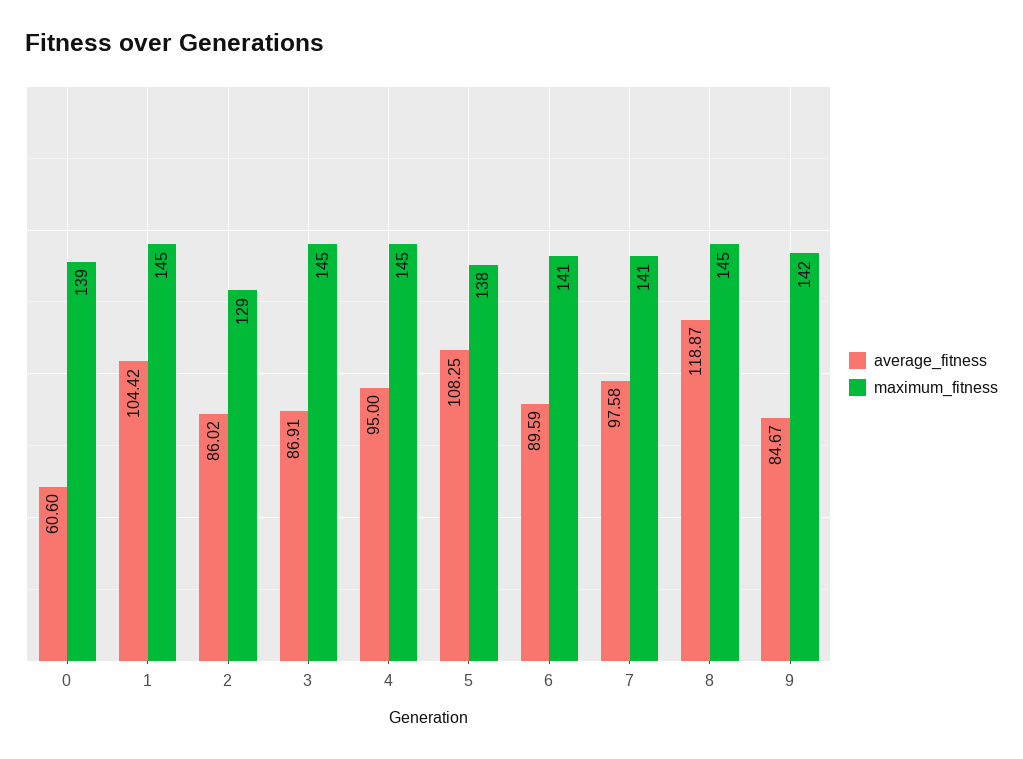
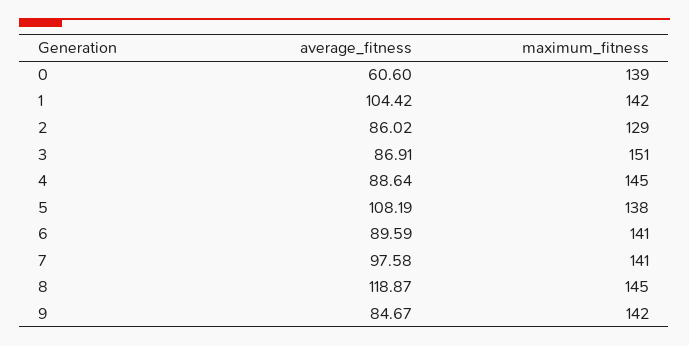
maximum_fitness, 1: 145 -> 142
maximum_fitness, 3: 145 -> 151
average_fitness, 4: 95 -> 88.64
average_fitness, 5: 108.25 -> 108.19

